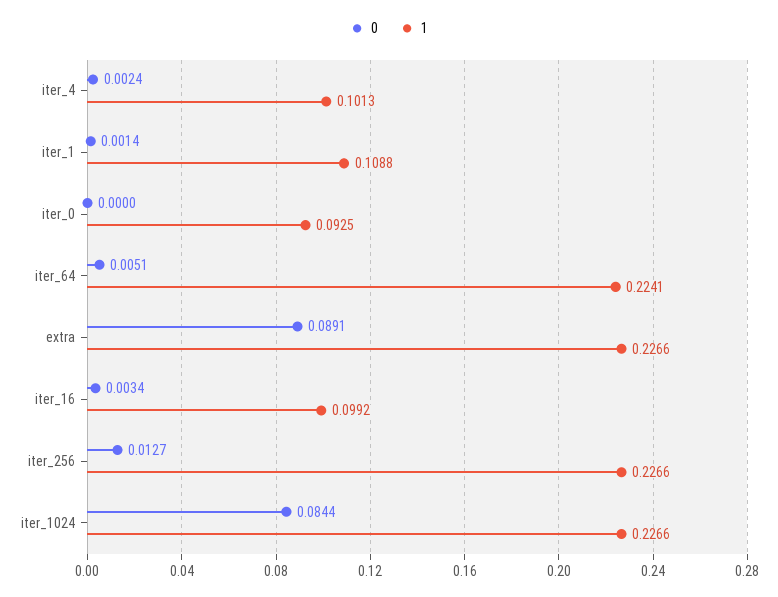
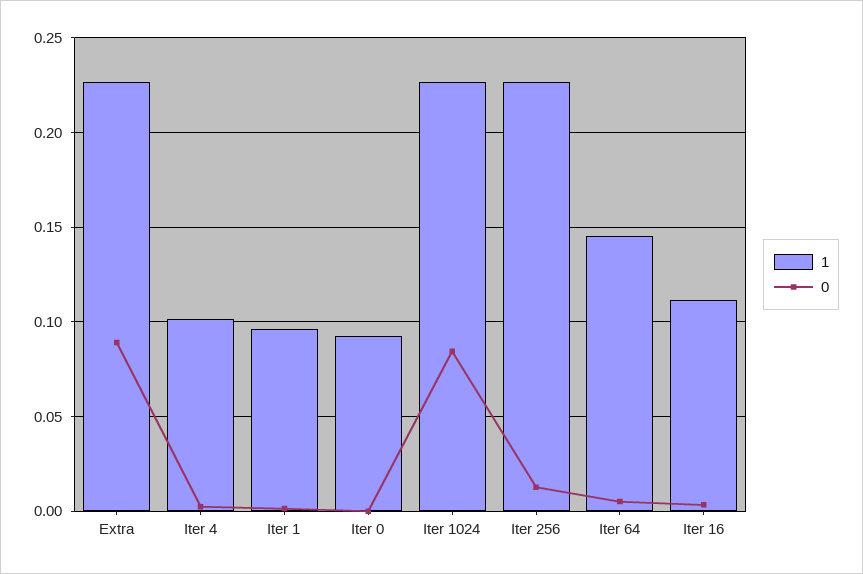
1, iter_1: 0.1088 -> 0.095
1, iter_64: 0.2241 -> 0.145
1, iter_16: 0.0992 -> 0.11

